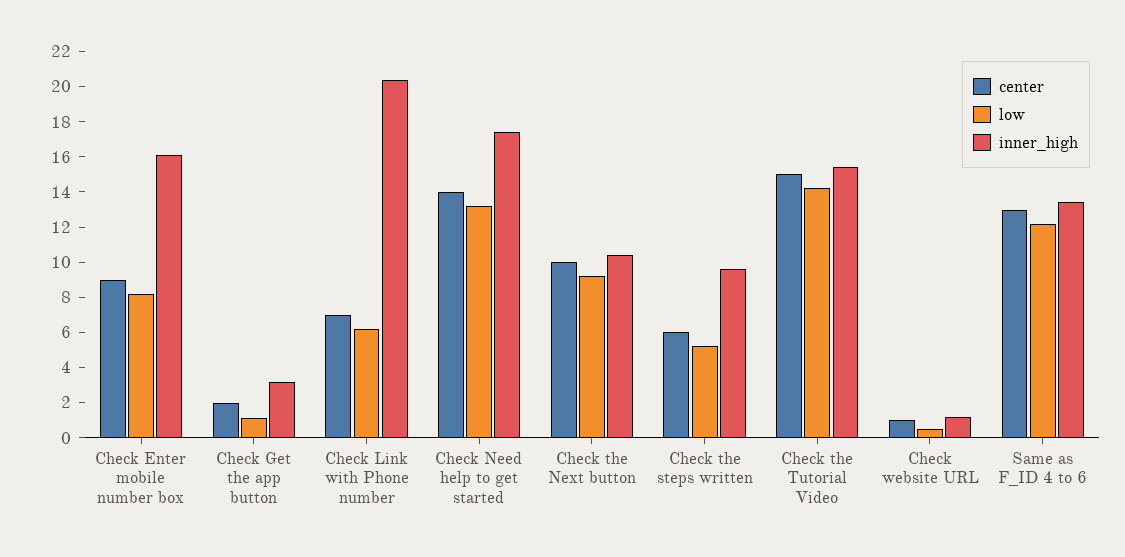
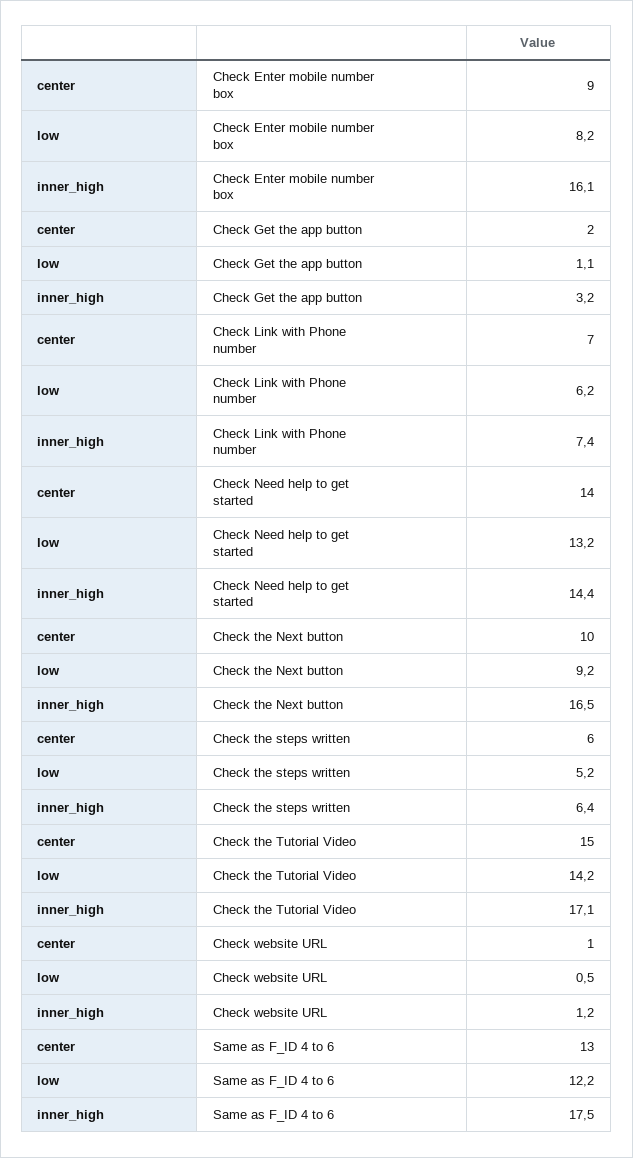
inner_high, Check Link with Phone number: 20.5 -> 7.4
inner_high, Check Need help to get started: 17.5 -> 14.4
inner_high, Check the Next button: 10.5 -> 16.5
inner_high, Check the steps written: 9.5 -> 6.4
inner_high, Check the Tutorial Video: 15.5 -> 17.1
inner_high, Same as F_ID 4 to 6: 13.5 -> 17.5

